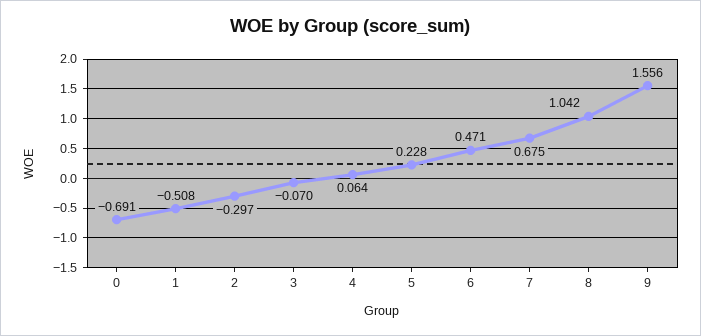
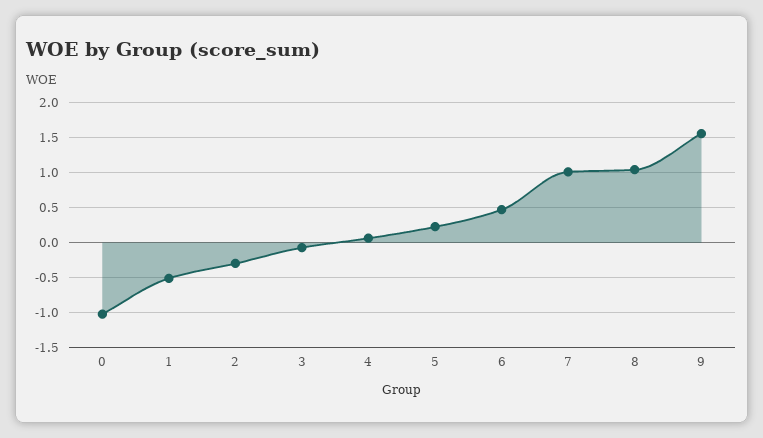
0: -0.691 -> -1
7: 0.675 -> 1

